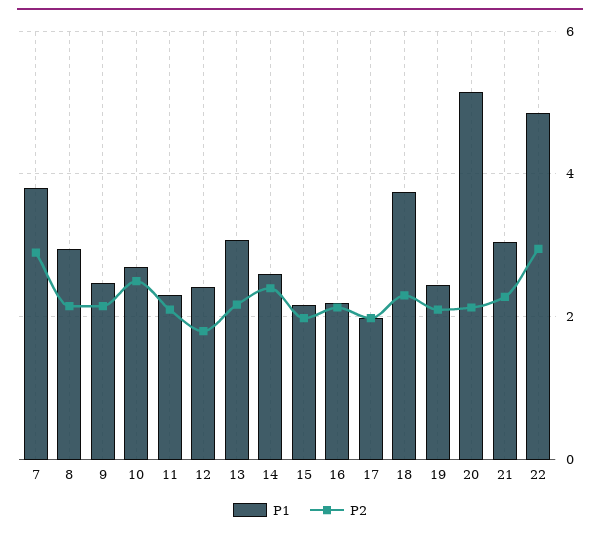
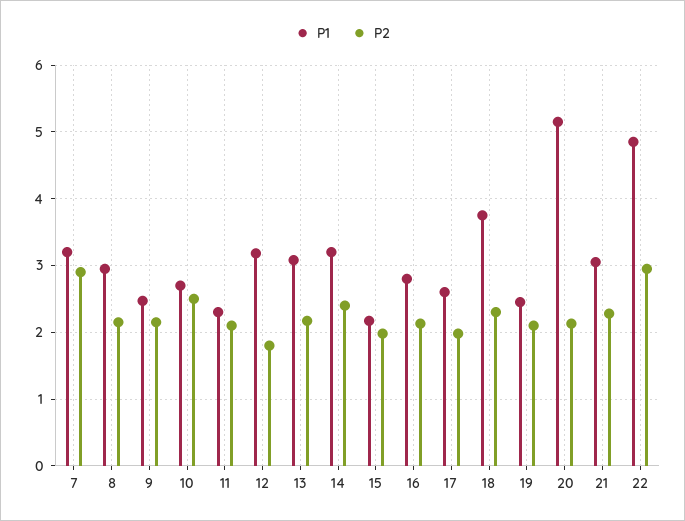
P1, 7: 3.8 -> 3.2
P1, 12: 2.4 -> 3.2
P1, 14: 2.6 -> 3.2
P1, 16: 2.2 -> 2.8
P1, 17: 2 -> 2.6

